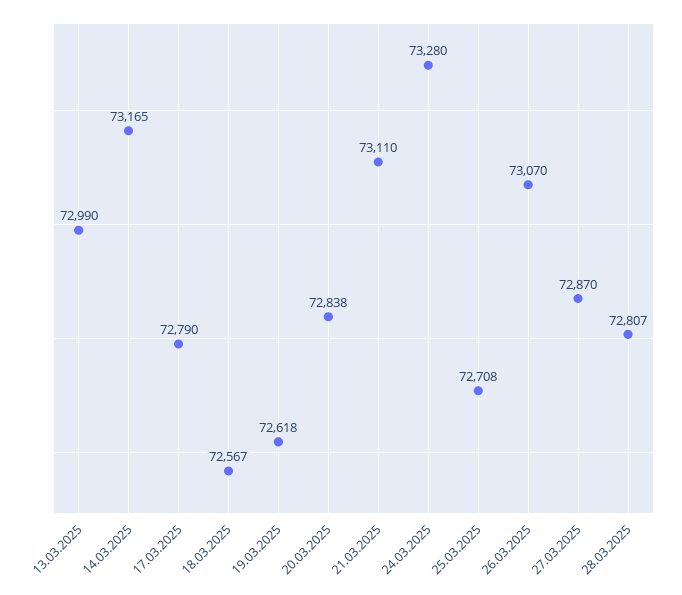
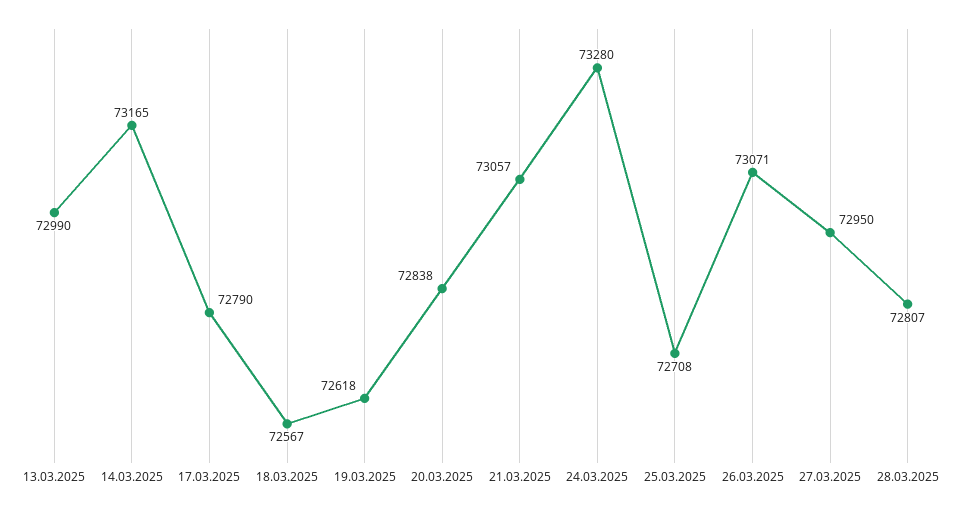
21.03.2025: 73110 -> 73057
26.03.2025: 73070 -> 73071
27.03.2025: 72870 -> 72950

